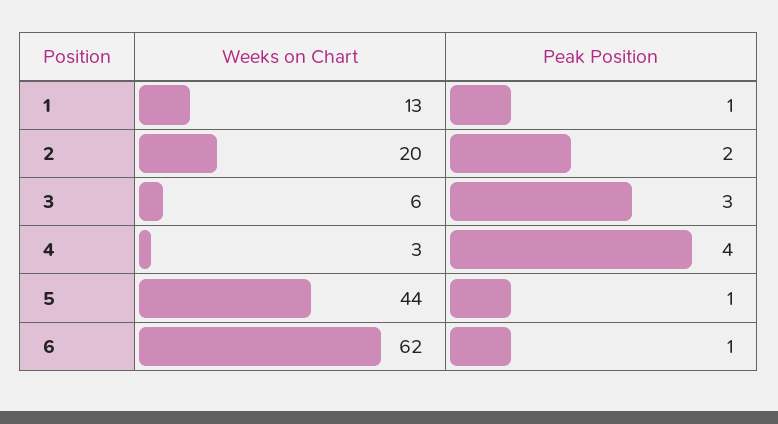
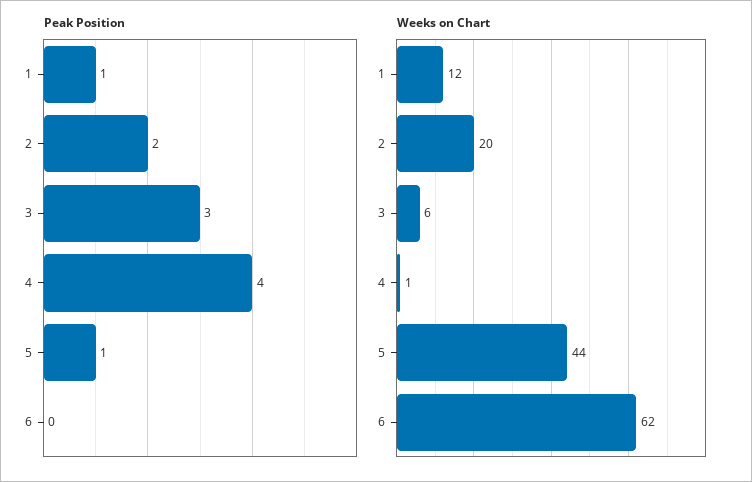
Weeks on Chart, 1: 13 -> 12
Weeks on Chart, 4: 3 -> 1
Peak Position, 6: 1 -> 0

